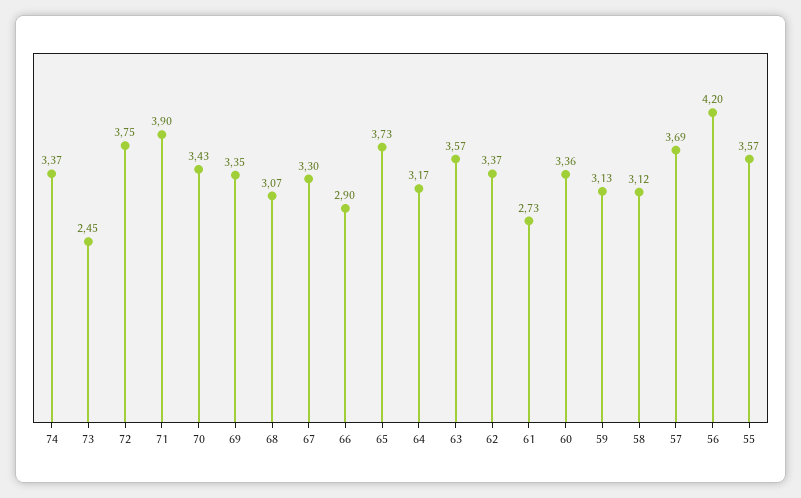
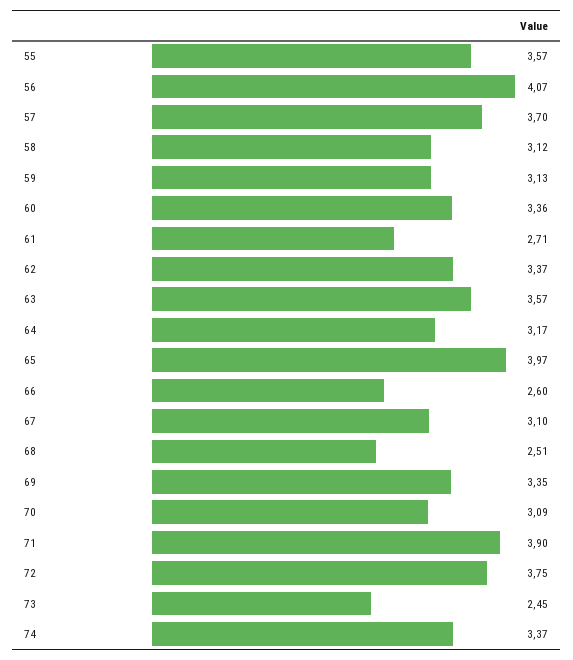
70: 3.43 -> 3.09
68: 3.07 -> 2.51
67: 3.3 -> 3.1
66: 2.9 -> 2.6
65: 3.73 -> 3.97
61: 2.73 -> 2.71
57: 3.69 -> 3.7
56: 4.2 -> 4.07

